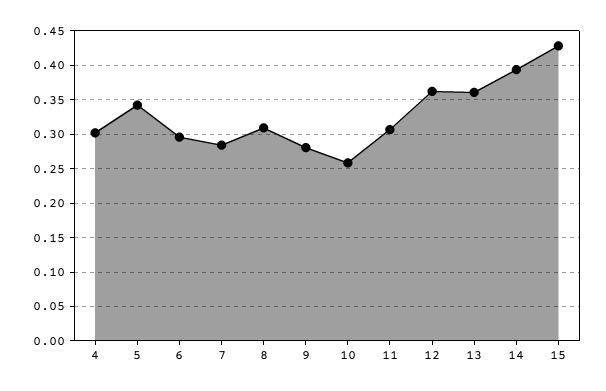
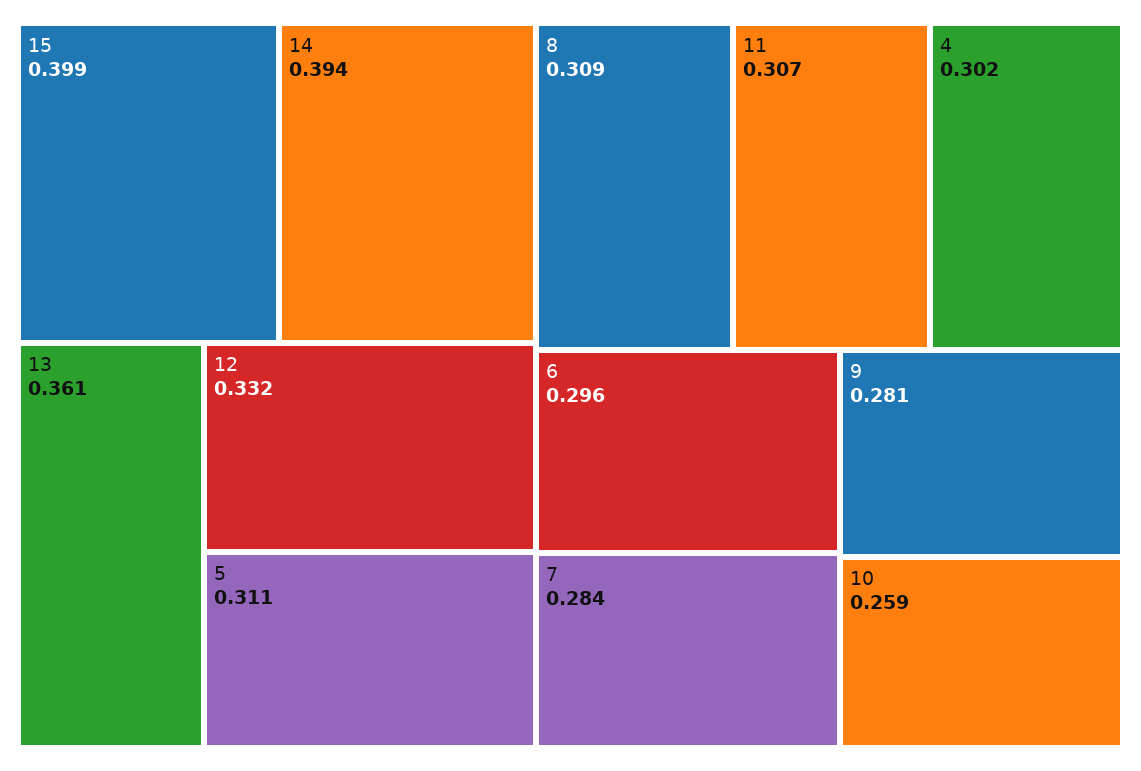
5: 0.34 -> 0.311
12: 0.36 -> 0.332
15: 0.43 -> 0.399

